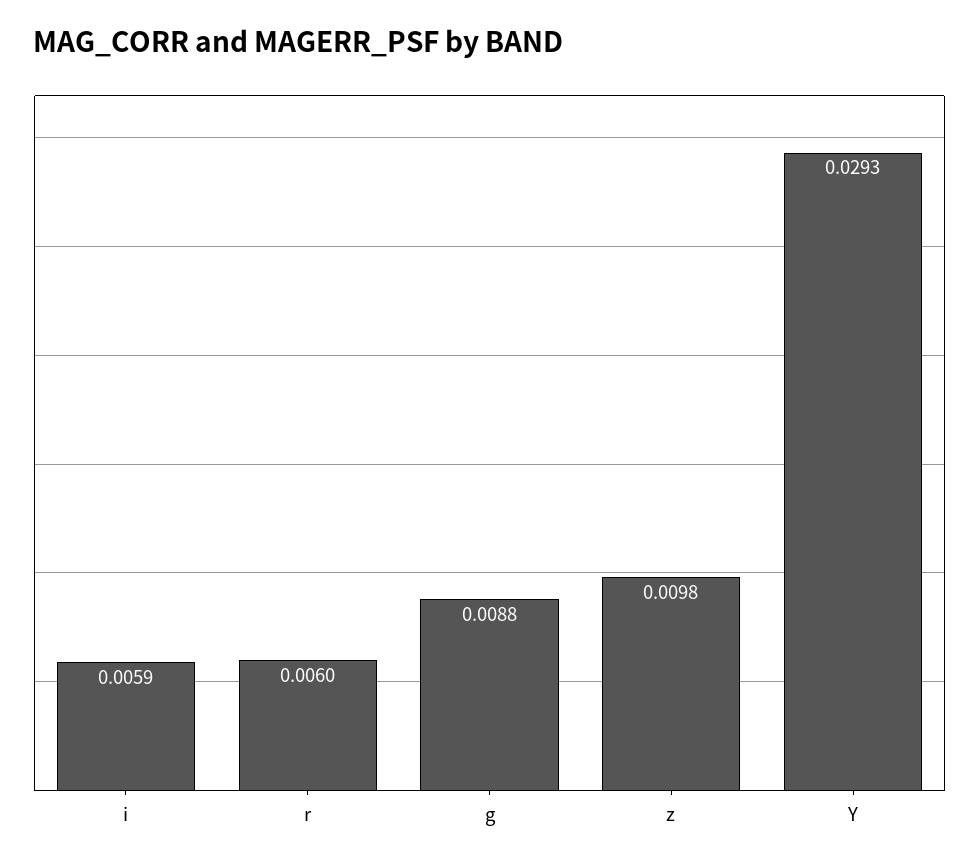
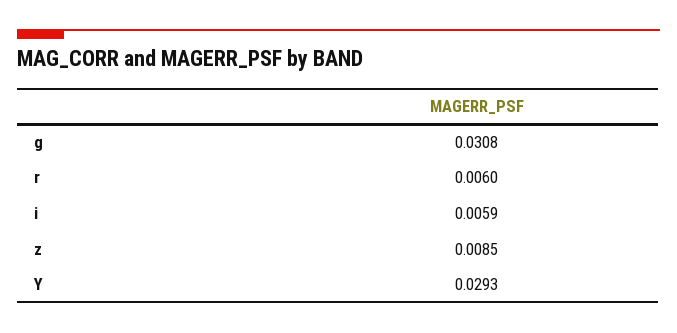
g: 0.0088 -> 0.0308
z: 0.0098 -> 0.0085

